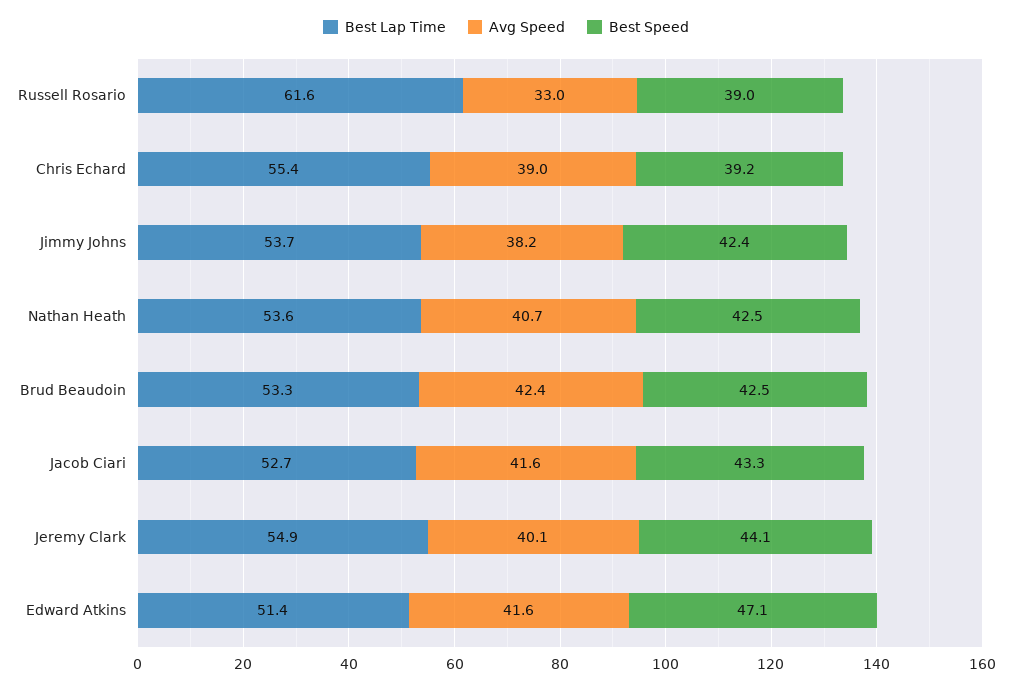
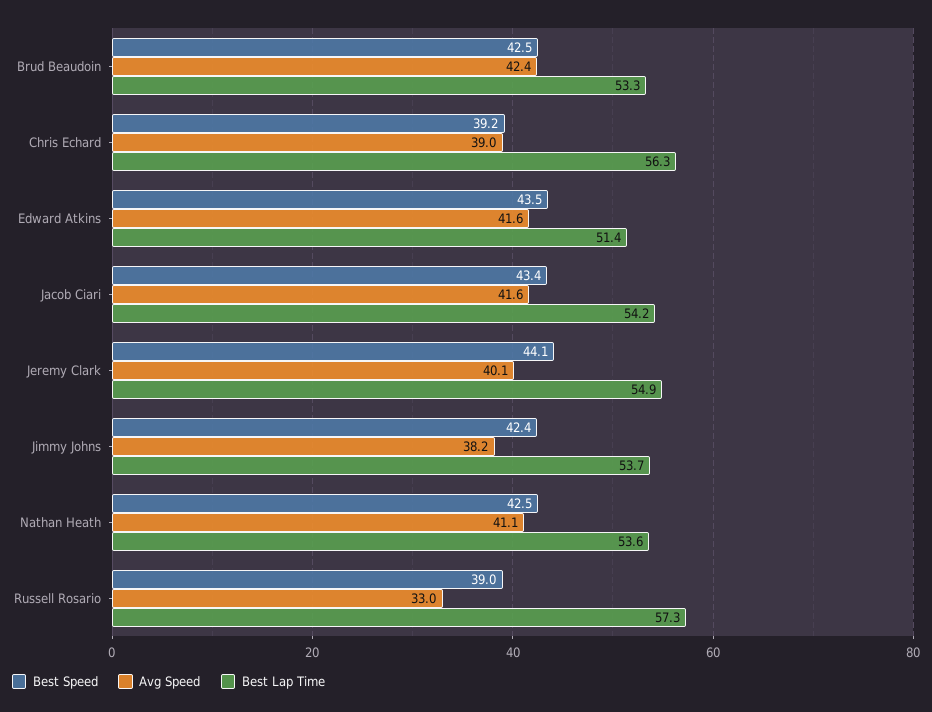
Best Lap Time, Russell Rosario: 61.6 -> 57.3
Best Lap Time, Chris Echard: 55.4 -> 56.3
Avg Speed, Nathan Heath: 40.7 -> 41.1
Best Lap Time, Jacob Ciari: 52.7 -> 54.2
Best Speed, Jacob Ciari: 43.3 -> 43.4
Best Speed, Edward Atkins: 47.1 -> 43.5

